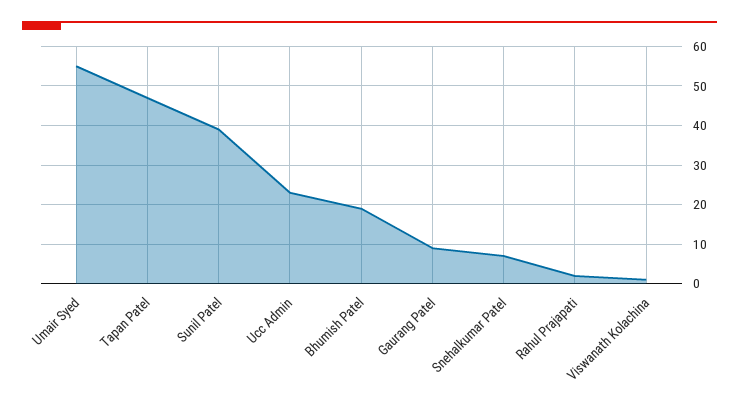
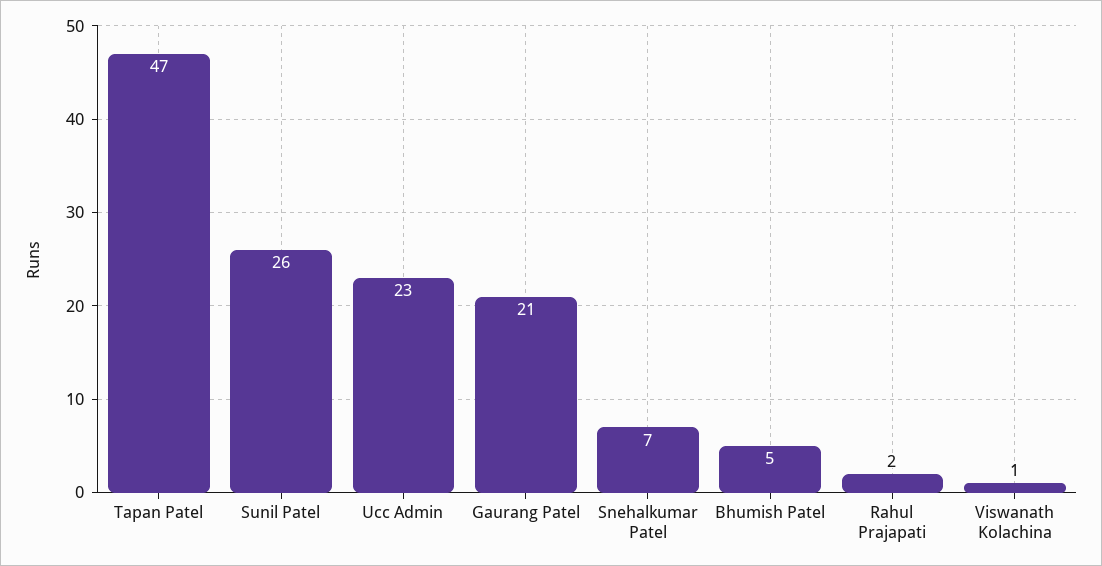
Umair Syed: 55 -> none
Sunil Patel: 40 -> 26
Bhumish Patel: 20 -> 5
Gaurang Patel: 10 -> 21

